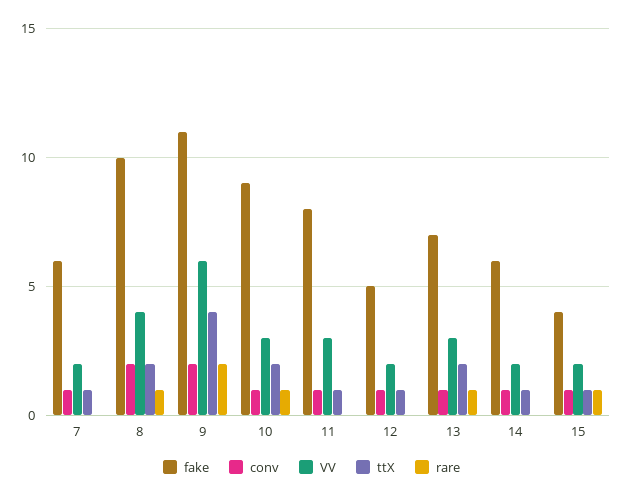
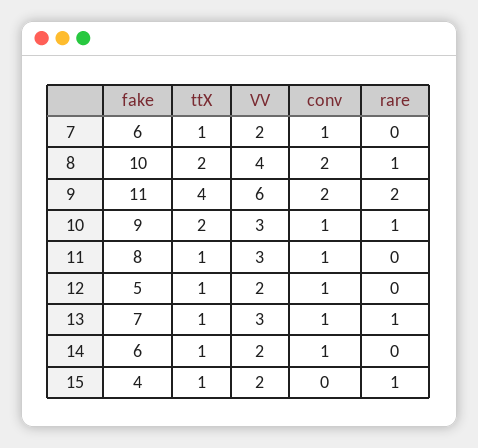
ttX, 13: 2 -> 1
conv, 15: 1 -> 0

